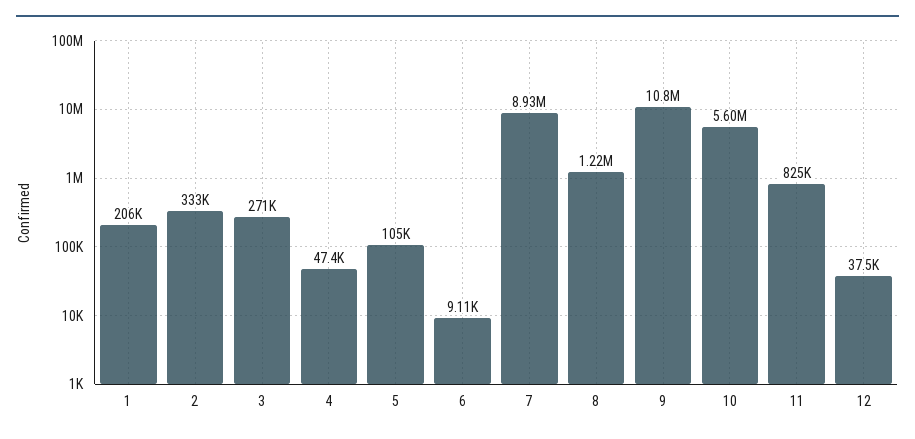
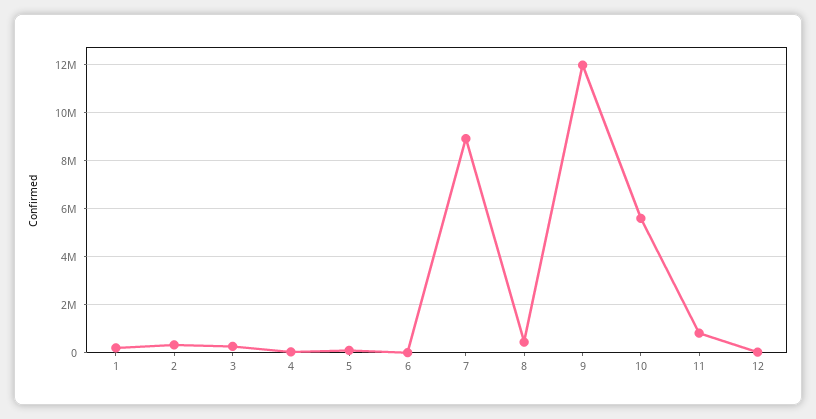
8: 1220000 -> 500000
9: 10800000 -> 12000000

